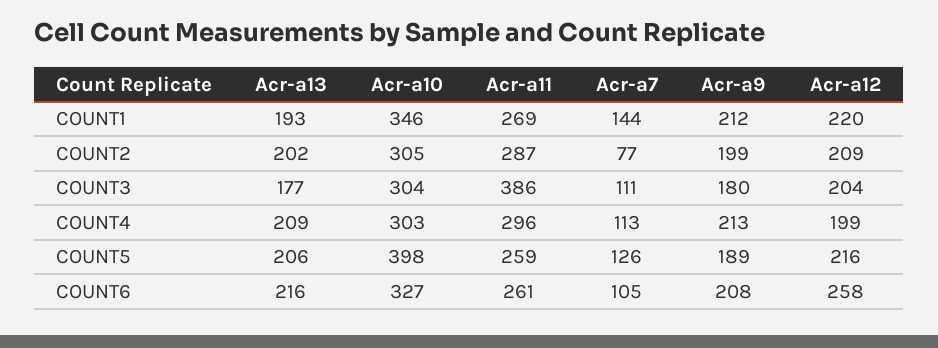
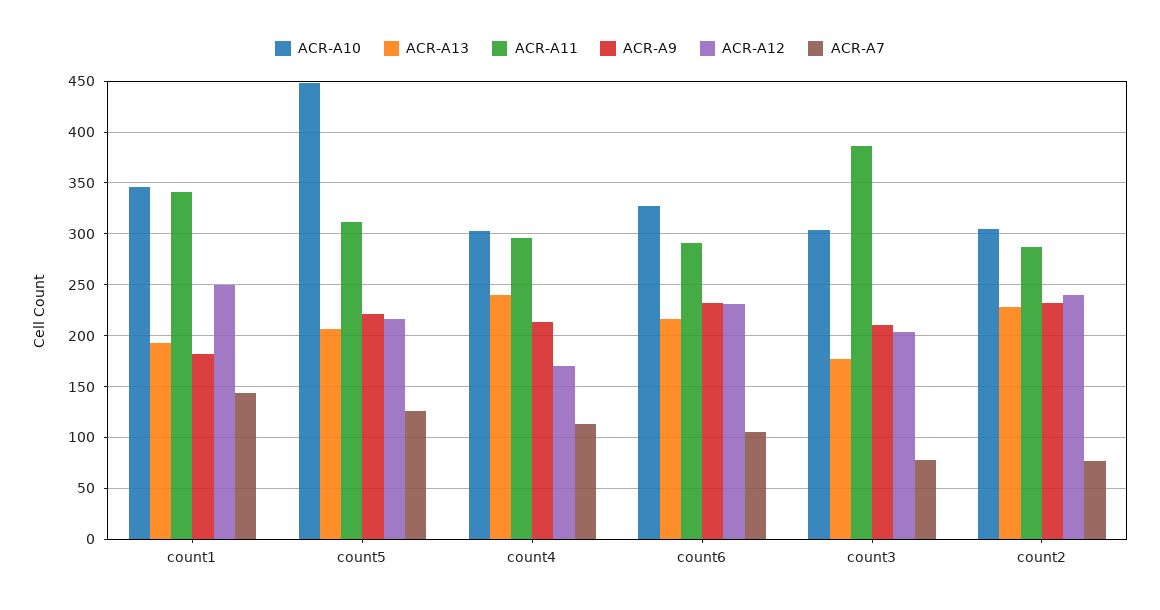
Acr-a11, COUNT1: 269 -> 340
Acr-a9, COUNT1: 212 -> 180
Acr-a12, COUNT1: 220 -> 250
Acr-a13, COUNT2: 202 -> 230
Acr-a9, COUNT2: 199 -> 230
Acr-a12, COUNT2: 209 -> 240
Acr-a7, COUNT3: 111 -> 80
Acr-a9, COUNT3: 180 -> 210
Acr-a13, COUNT4: 209 -> 240
Acr-a12, COUNT4: 199 -> 170
Acr-a10, COUNT5: 398 -> 450
Acr-a11, COUNT5: 259 -> 310
Acr-a9, COUNT5: 189 -> 220
Acr-a11, COUNT6: 261 -> 290
Acr-a9, COUNT6: 208 -> 230
Acr-a12, COUNT6: 258 -> 230

